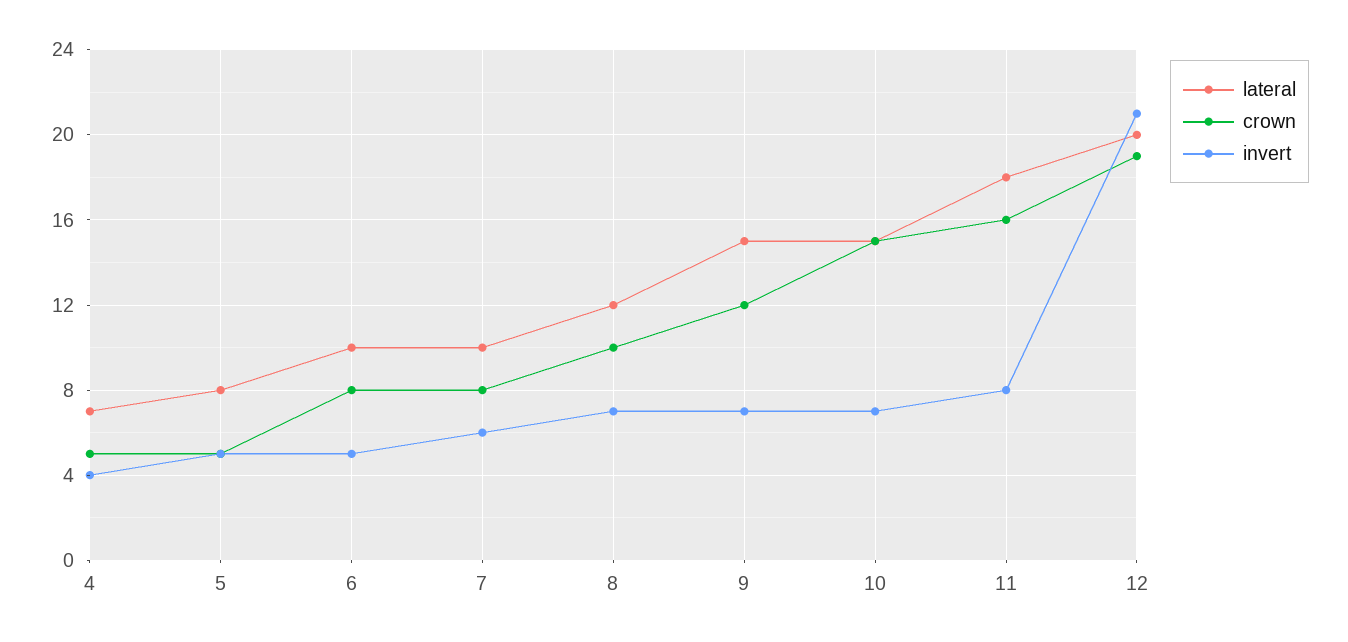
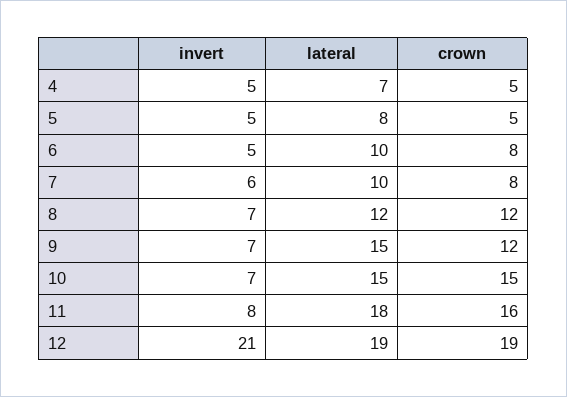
invert, 4: 4 -> 5
crown, 8: 10 -> 12
lateral, 12: 20 -> 19

